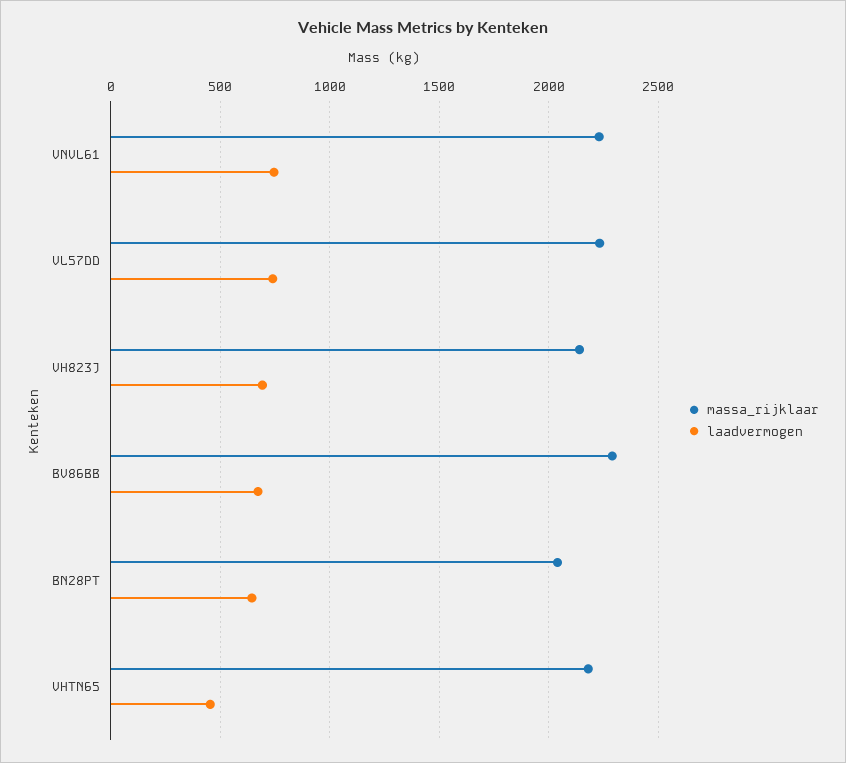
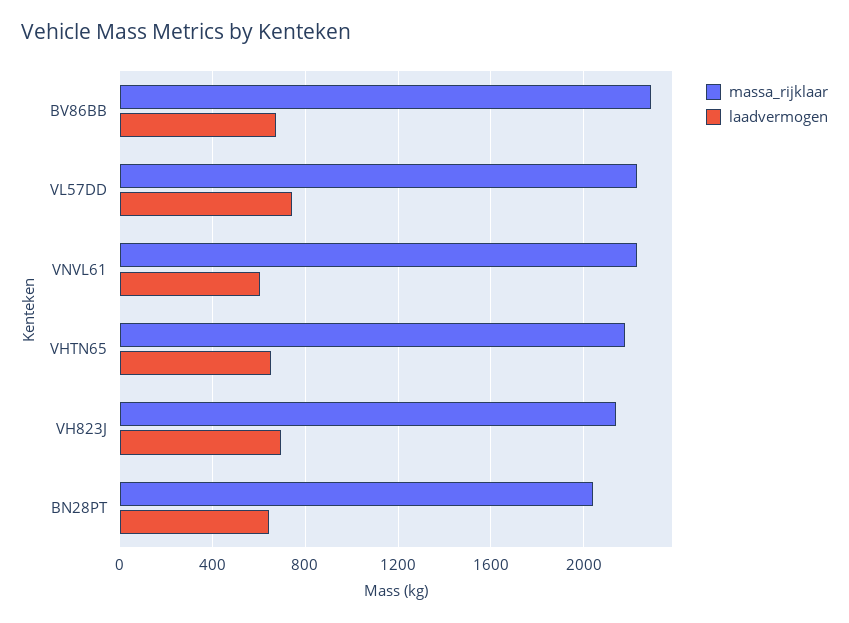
laadvermogen, VNVL61: 750 -> 600
laadvermogen, VHTN65: 450 -> 650

